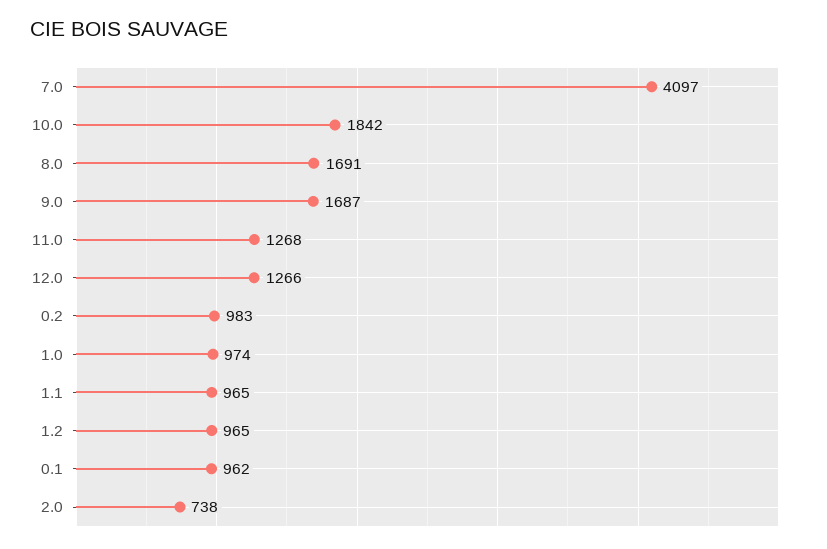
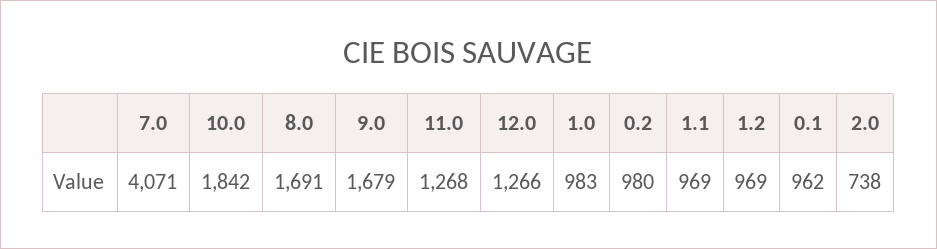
7.0: 4097 -> 4071
9.0: 1687 -> 1679
0.2: 983 -> 980
1.0: 974 -> 983
1.1: 965 -> 969
1.2: 965 -> 969

